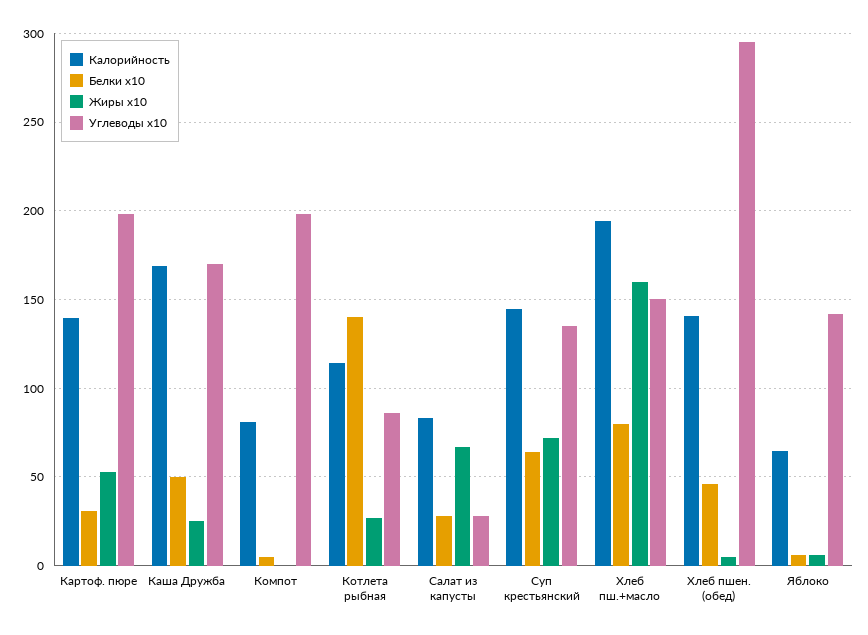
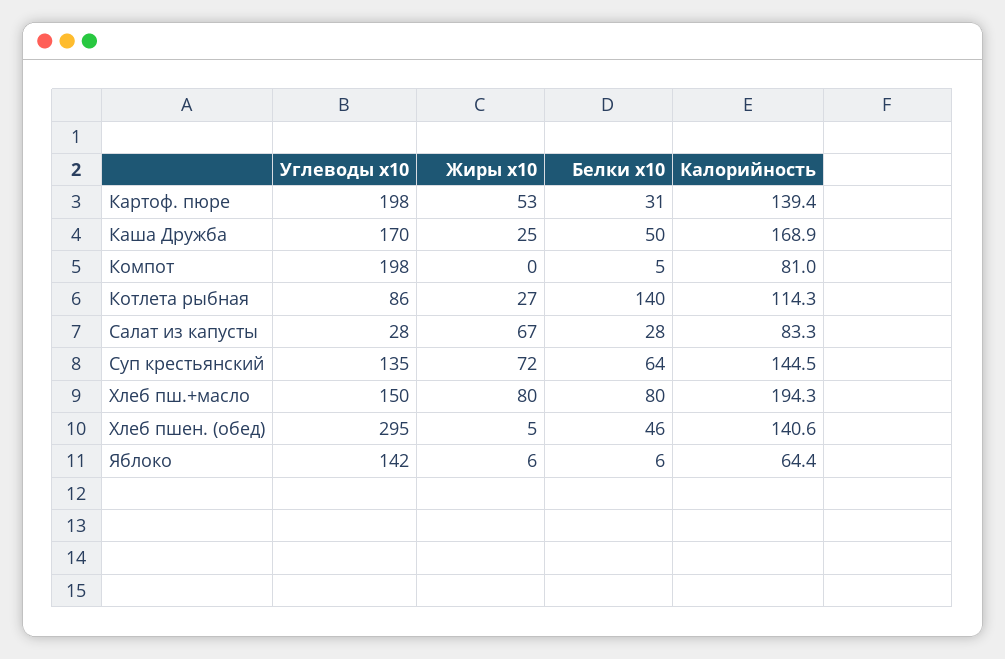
Жиры x10, Хлеб пш.+масло: 160 -> 80

